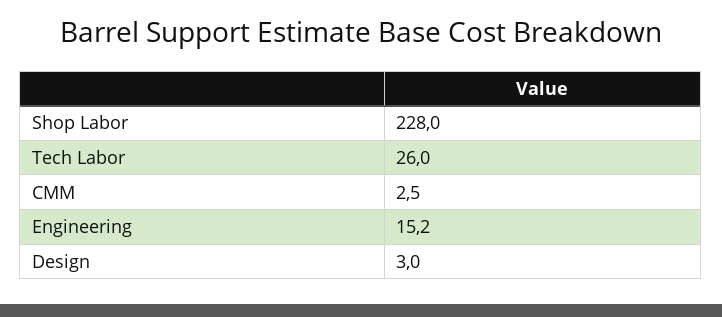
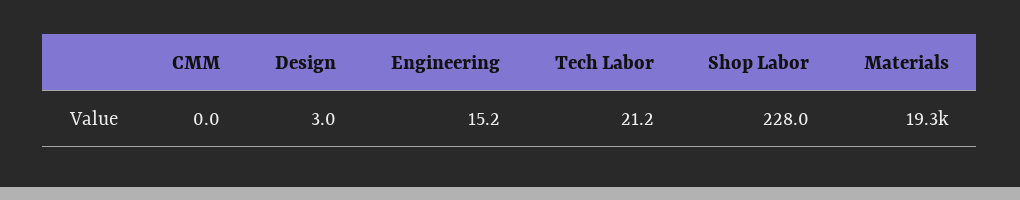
Tech Labor: 26 -> 21.2
CMM: 2.5 -> 0
Materials: none -> 19300

